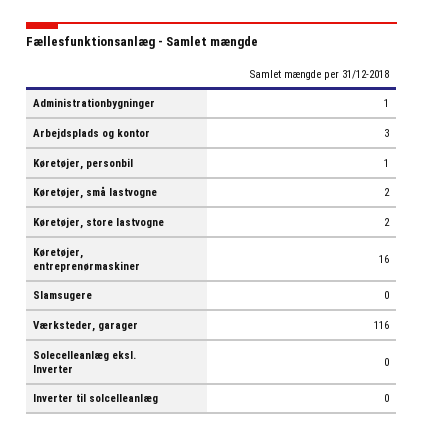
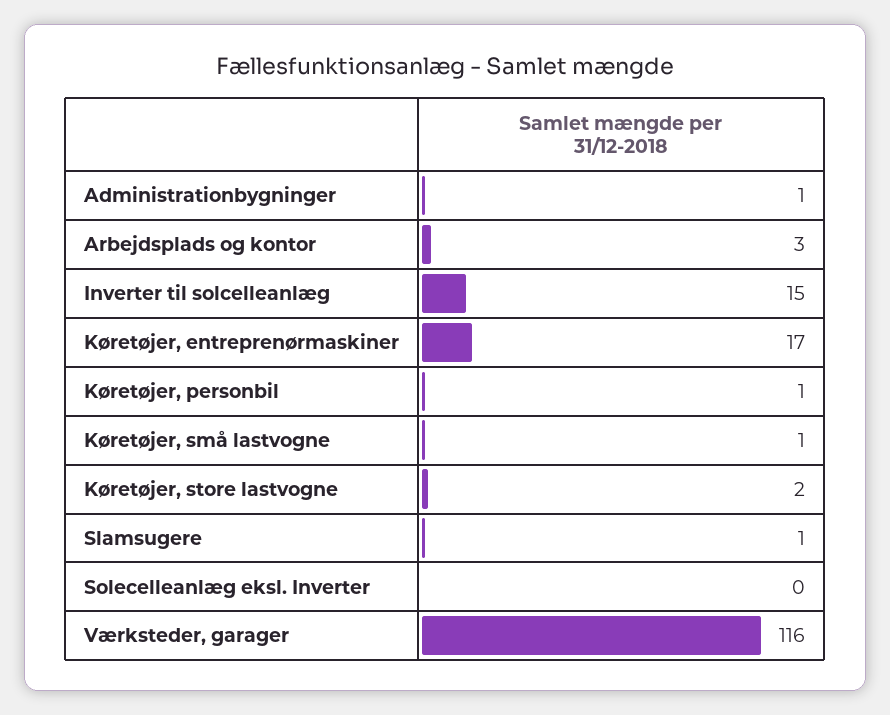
Køretøjer, små lastvogne: 2 -> 1
Køretøjer, entreprenørmaskiner: 16 -> 17
Slamsugere: 0 -> 1
Inverter til solcelleanlæg: 0 -> 15

